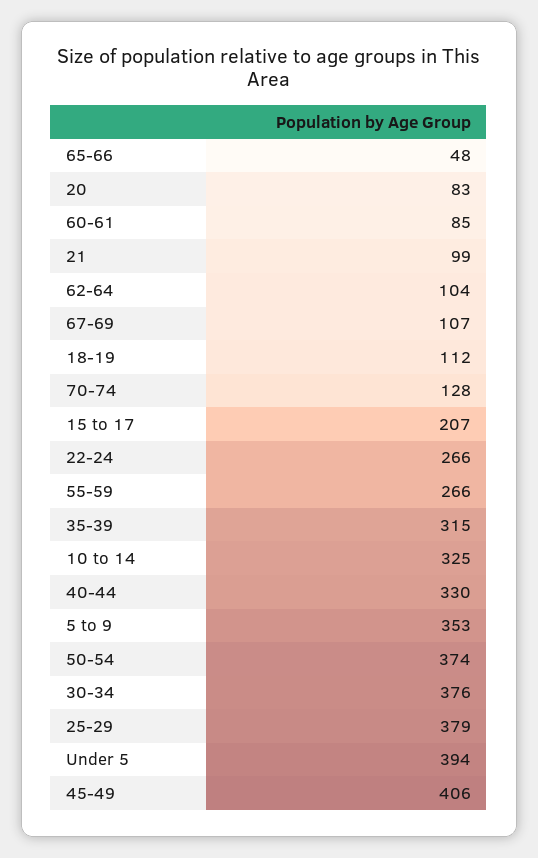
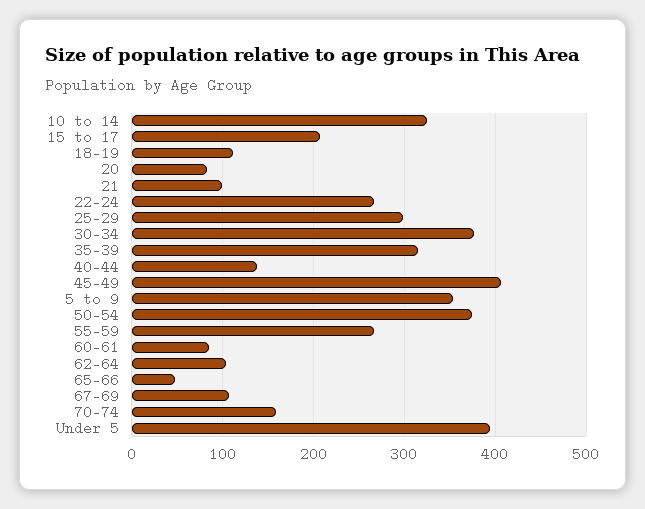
70-74: 128 -> 160
40-44: 330 -> 140
25-29: 379 -> 300

